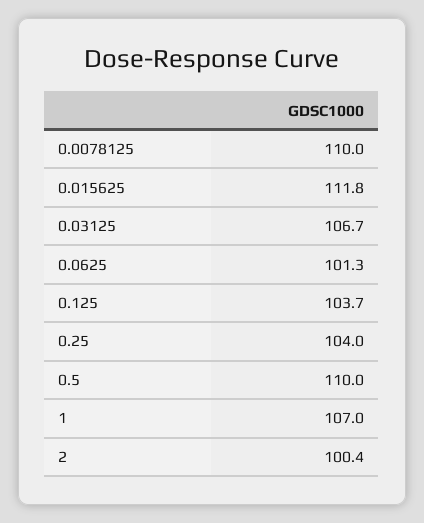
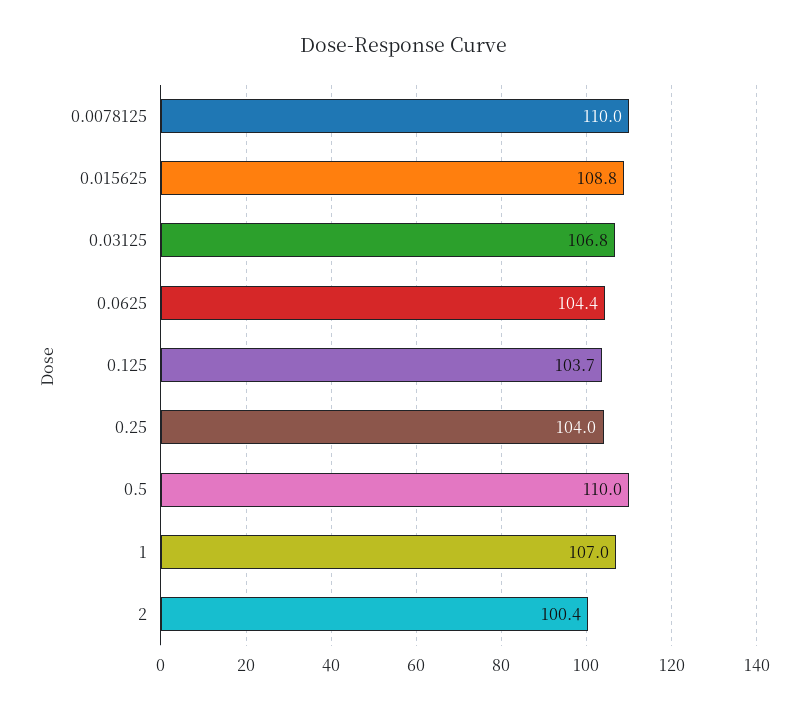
0.015625: 111.8 -> 108.8
0.03125: 106.7 -> 106.8
0.0625: 101.3 -> 104.4

